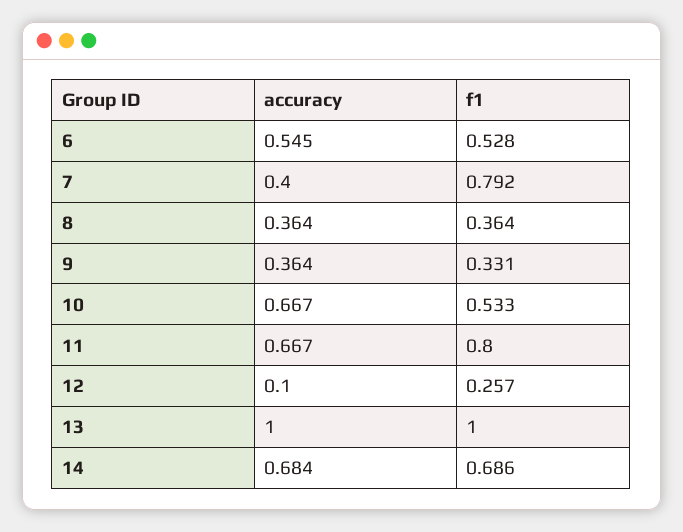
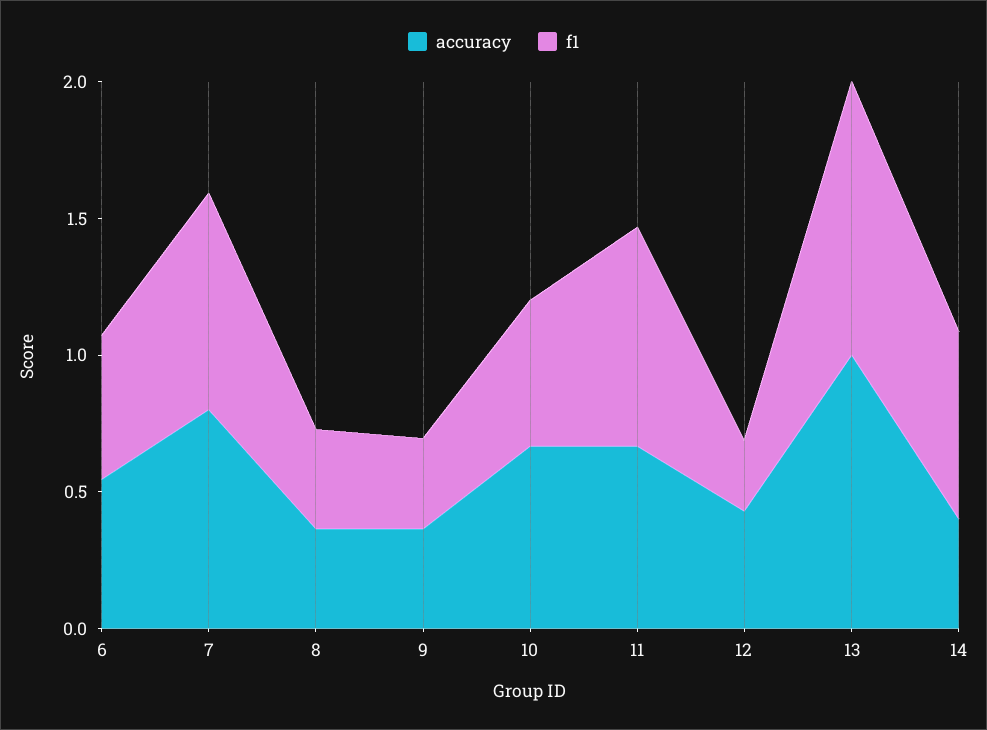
accuracy, 7: 0.4 -> 0.8
accuracy, 12: 0.1 -> 0.4
accuracy, 14: 0.684 -> 0.4

